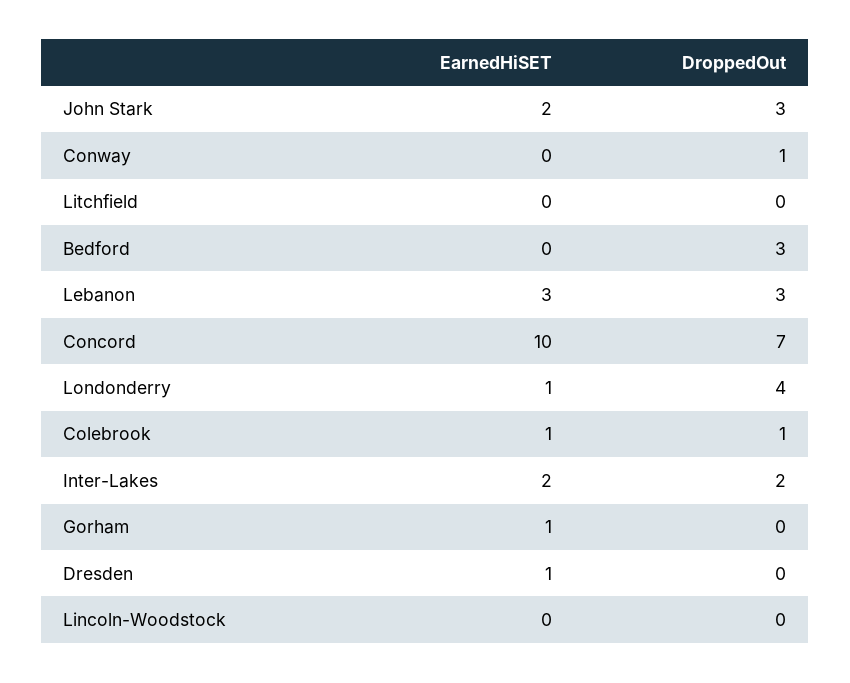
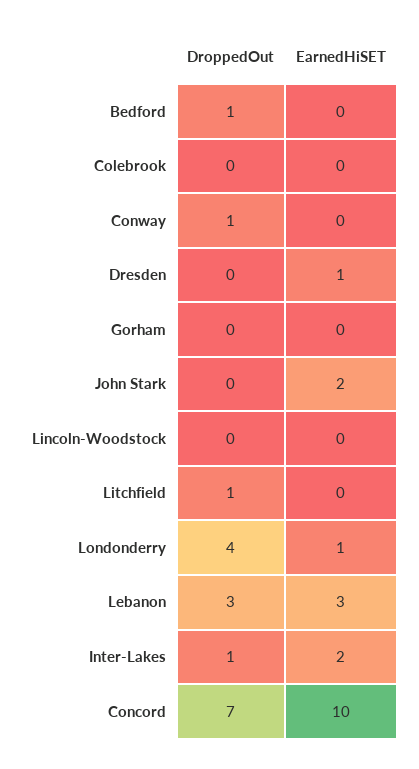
DroppedOut, John Stark: 3 -> 0
DroppedOut, Litchfield: 0 -> 1
DroppedOut, Bedford: 3 -> 1
EarnedHiSET, Colebrook: 1 -> 0
DroppedOut, Colebrook: 1 -> 0
DroppedOut, Inter-Lakes: 2 -> 1
EarnedHiSET, Gorham: 1 -> 0

